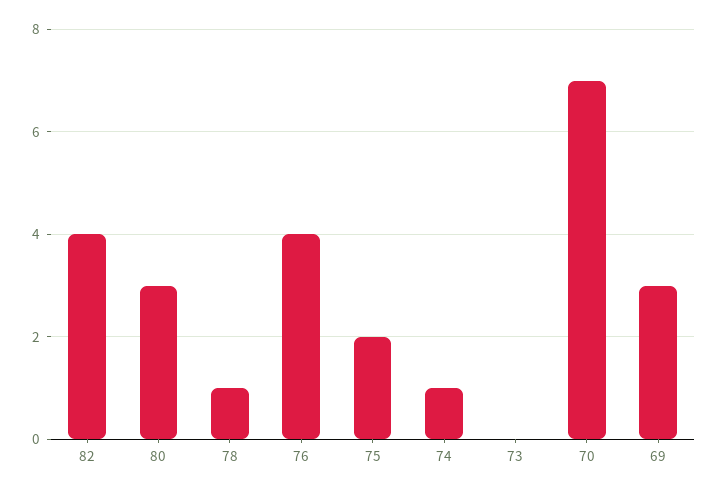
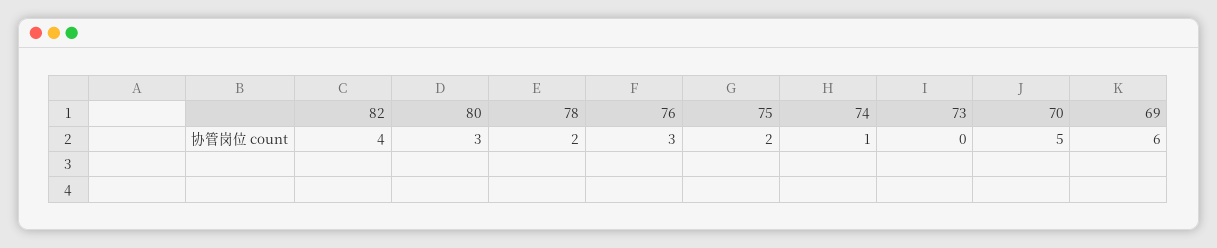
78: 1 -> 2
76: 4 -> 3
70: 7 -> 5
69: 3 -> 6

